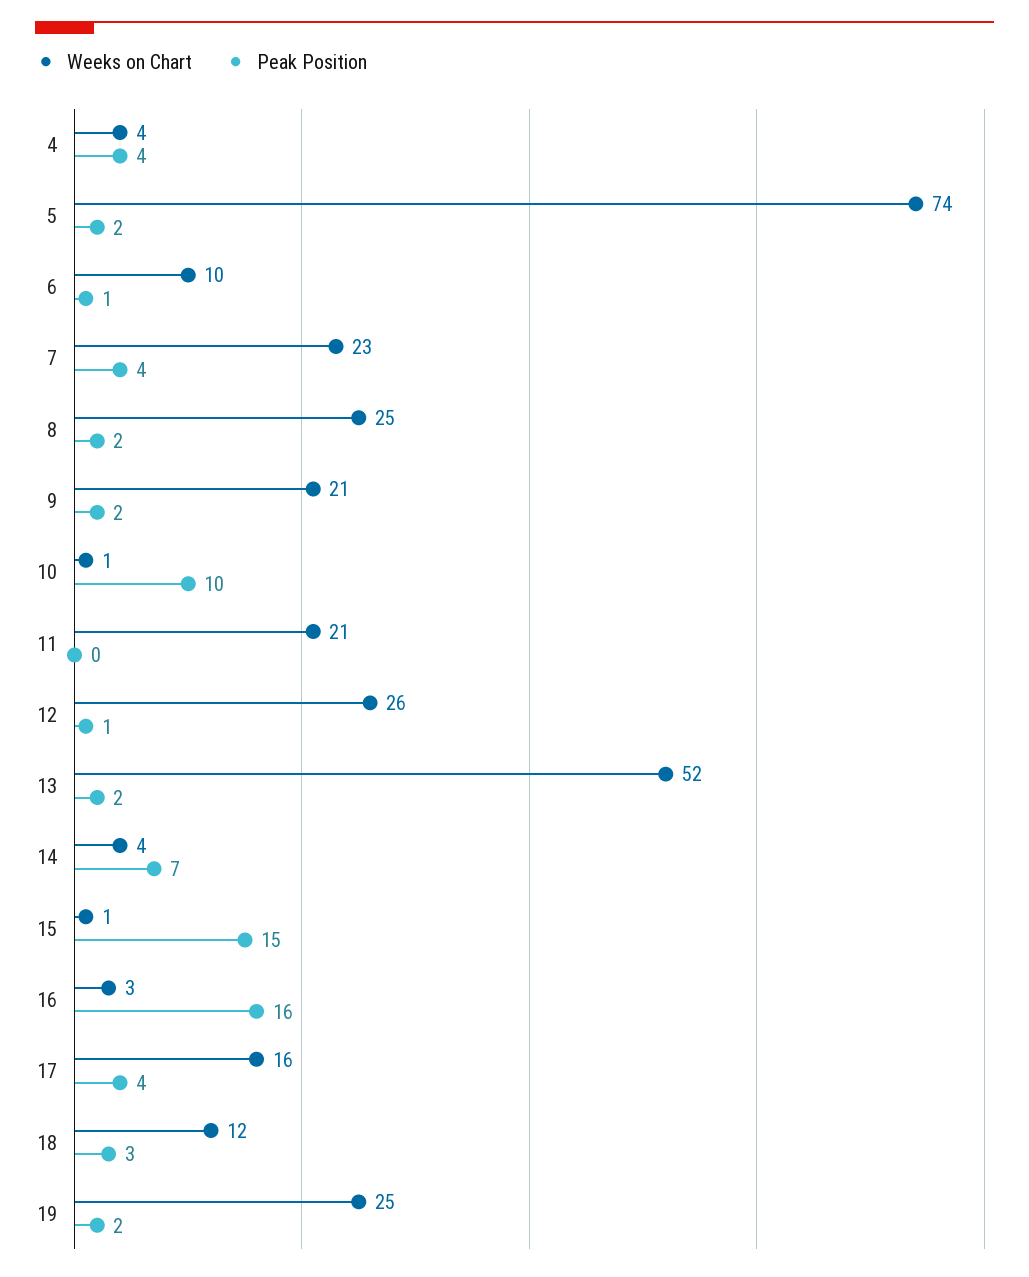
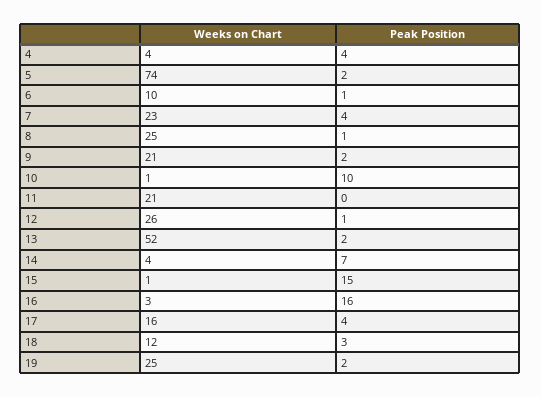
Peak Position, 8: 2 -> 1

